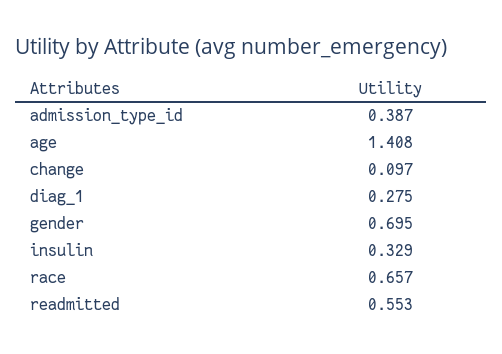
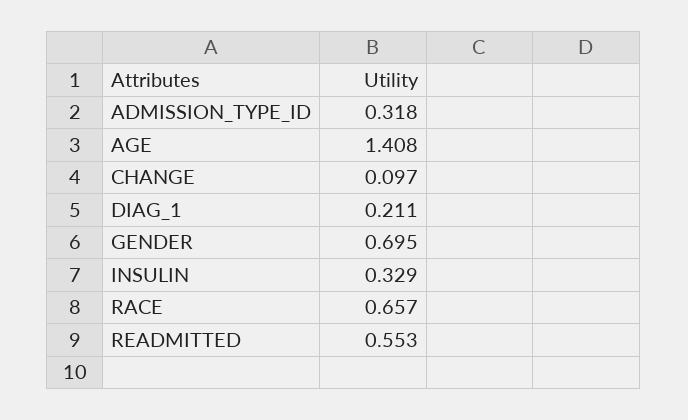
admission_type_id: 0.387 -> 0.318
diag_1: 0.275 -> 0.211

